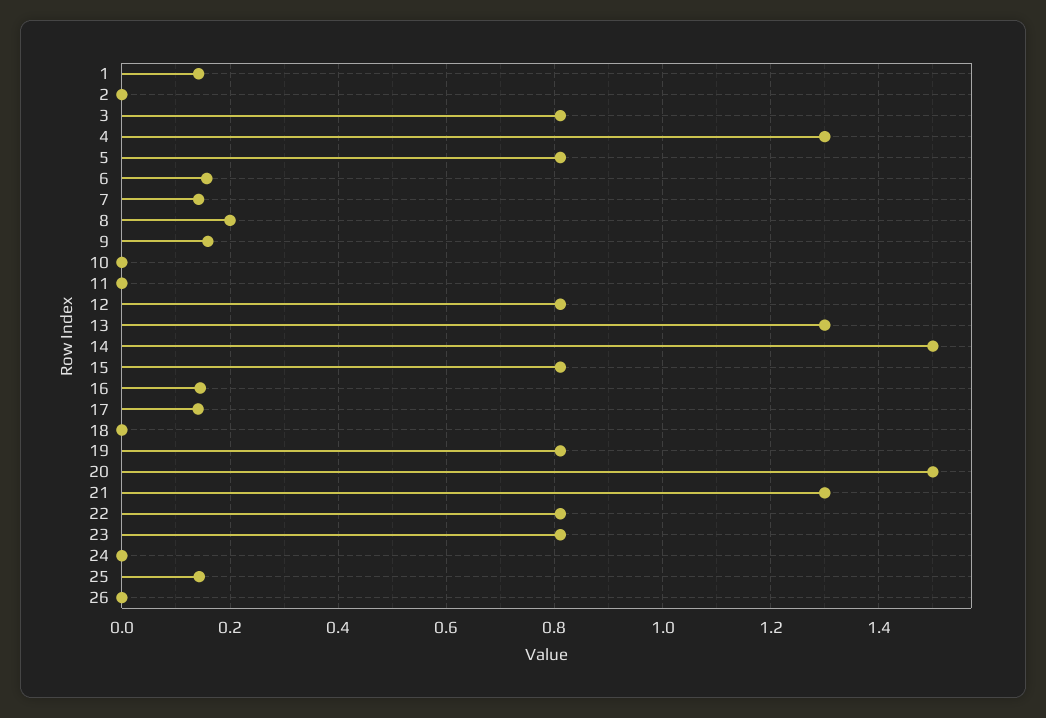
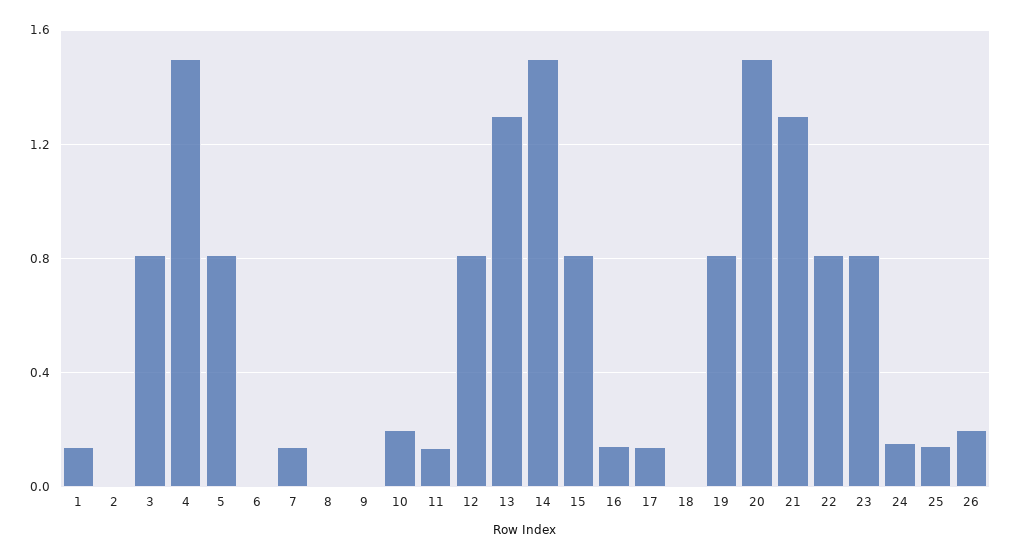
4: 1.3 -> 1.5
6: 0.16 -> 0
8: 0.2 -> 0
9: 0.16 -> 0
10: 0 -> 0.2
11: 0 -> 0.15
24: 0 -> 0.15
26: 0 -> 0.2

